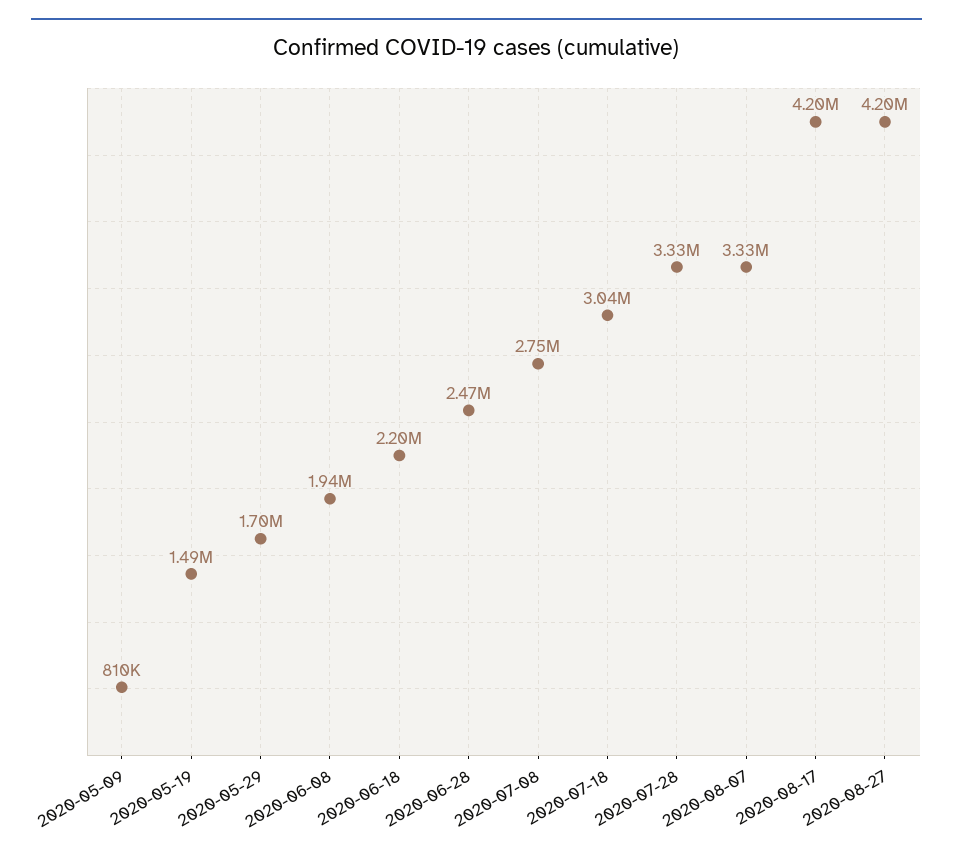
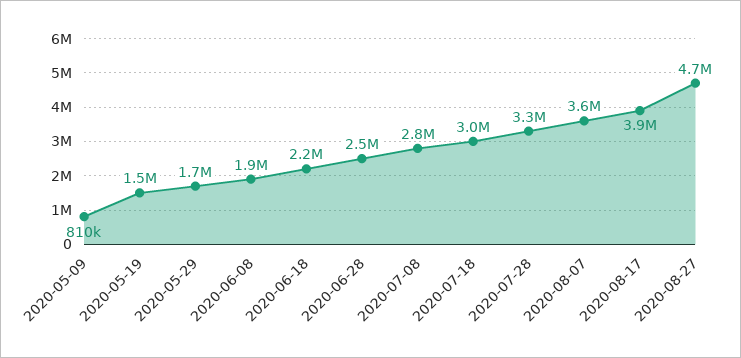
2020-08-07: 3330000 -> 3600000
2020-08-17: 4200000 -> 3900000
2020-08-27: 4200000 -> 4700000

